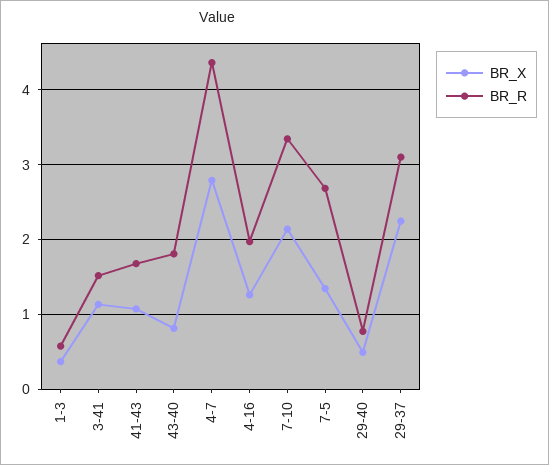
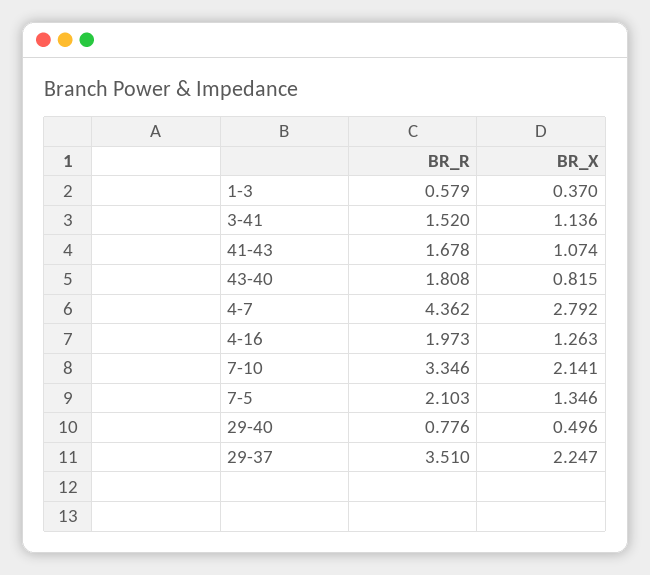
BR_R, 7-5: 2.7 -> 2.103
BR_R, 29-37: 3.1 -> 3.51

